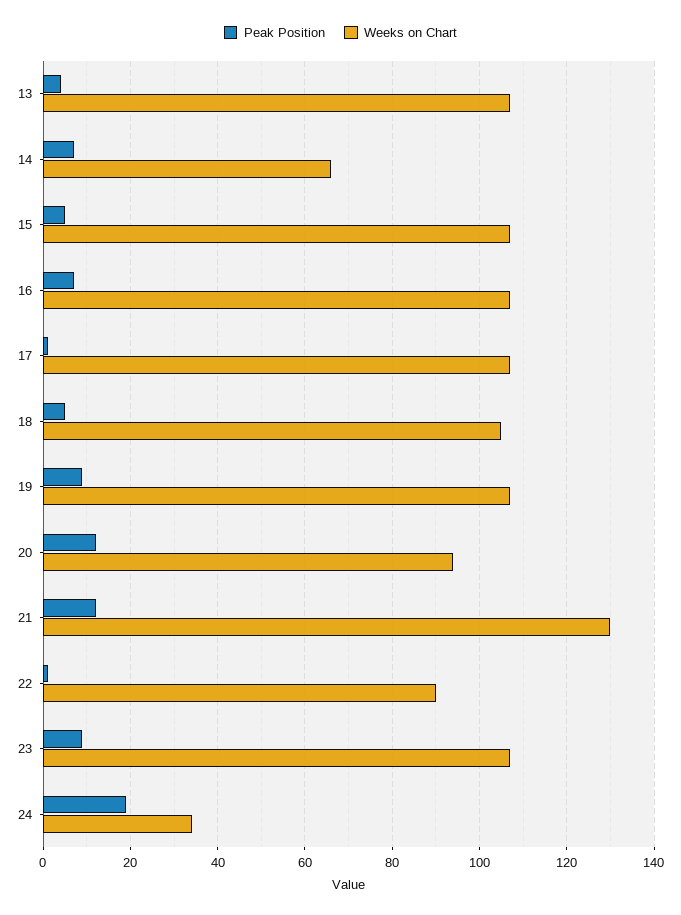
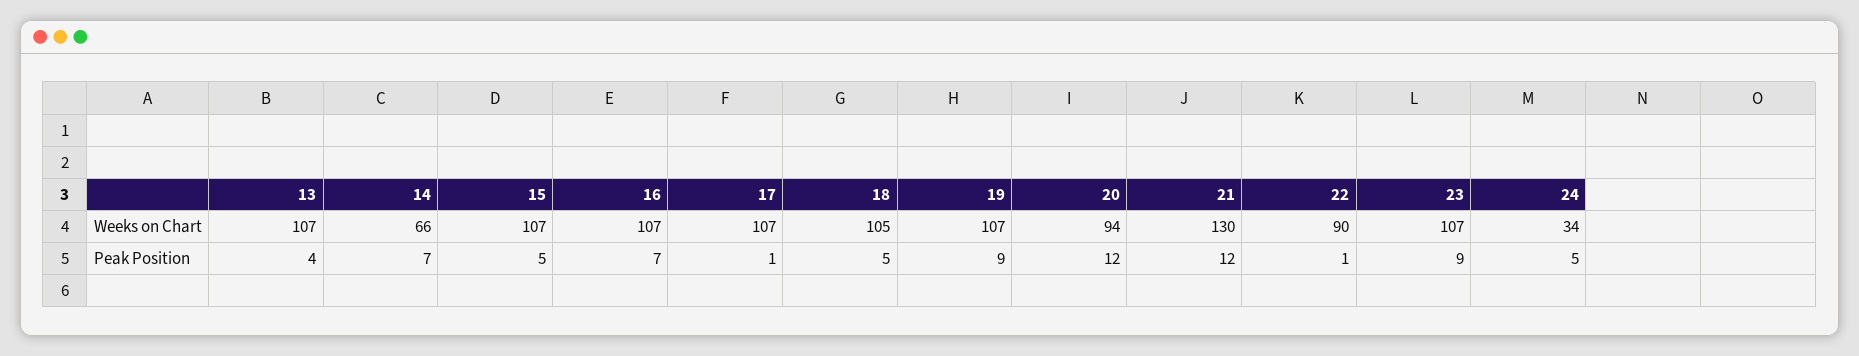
Peak Position, 24: 20 -> 5

